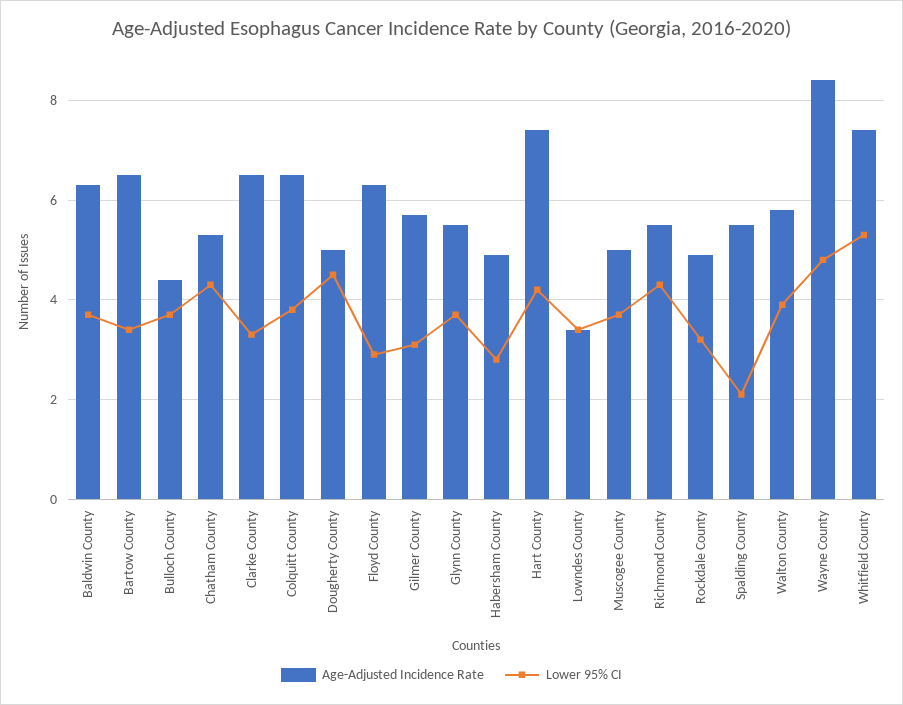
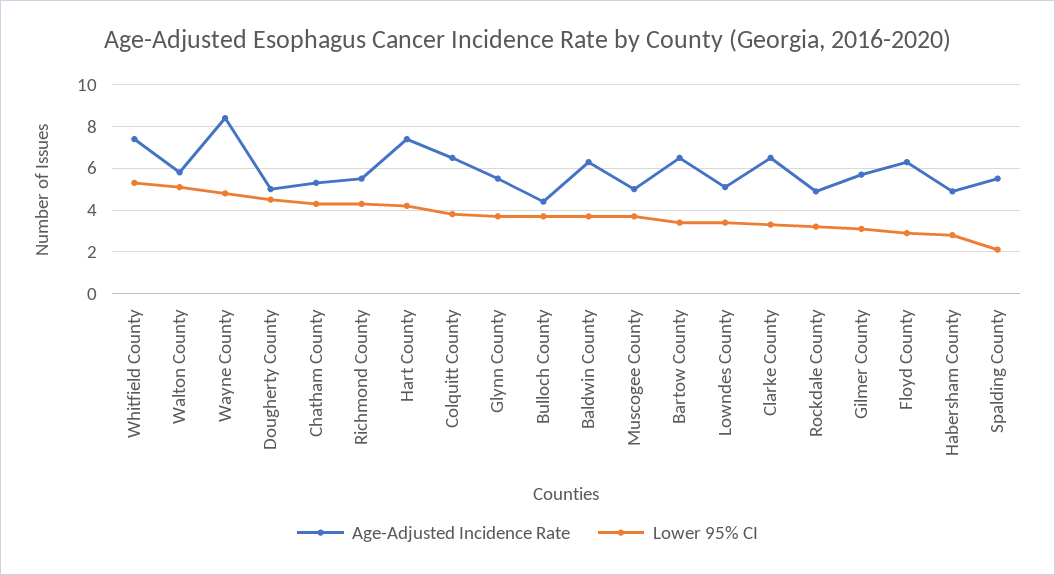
Age-Adjusted Incidence Rate, Lowndes County: 3.5 -> 5
Lower 95% CI, Walton County: 4 -> 5

